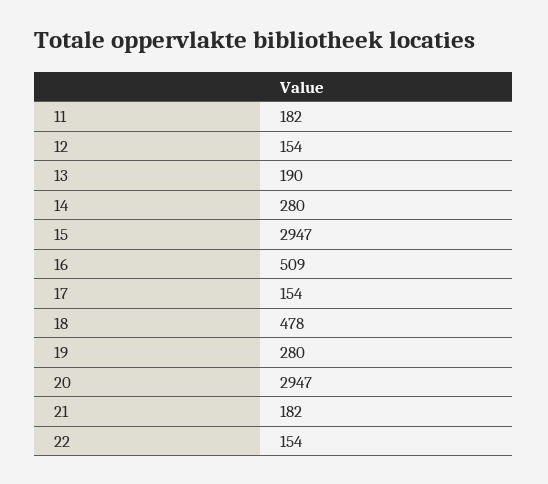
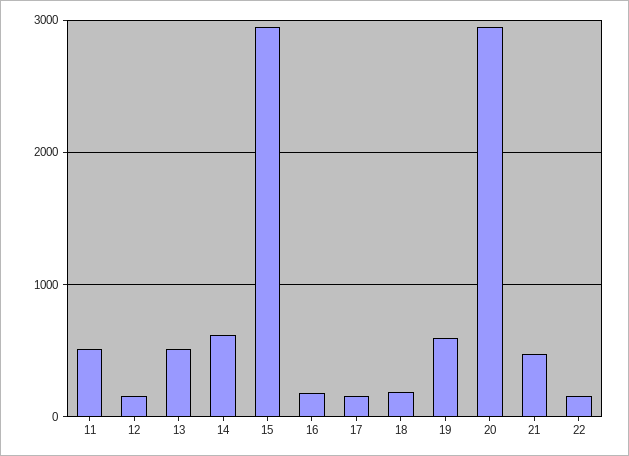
11: 182 -> 500
13: 190 -> 500
14: 280 -> 600
16: 509 -> 200
18: 478 -> 200
19: 280 -> 600
21: 182 -> 500

